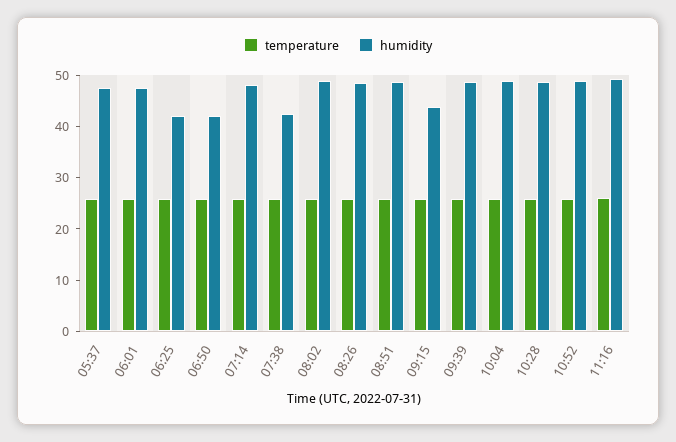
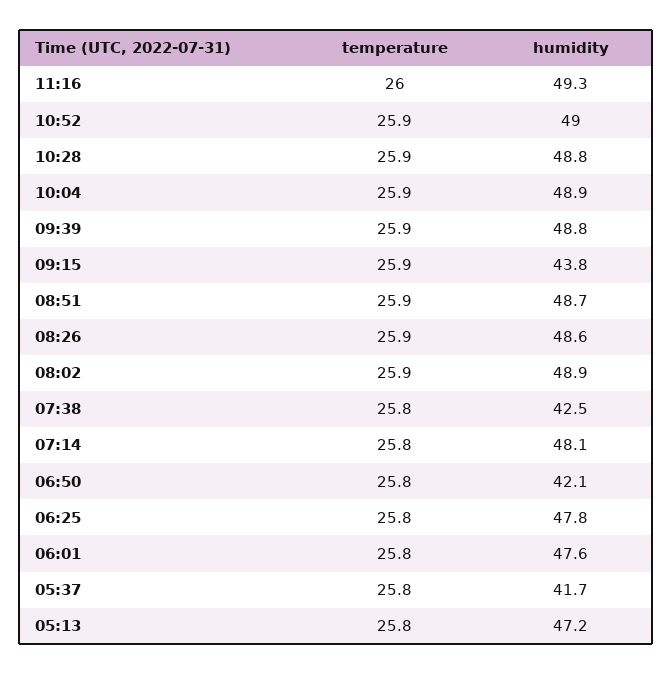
humidity, 05:37: 48 -> 41.7
humidity, 06:25: 42 -> 47.8
temperature, 05:13: none -> 25.8
humidity, 05:13: none -> 47.2

